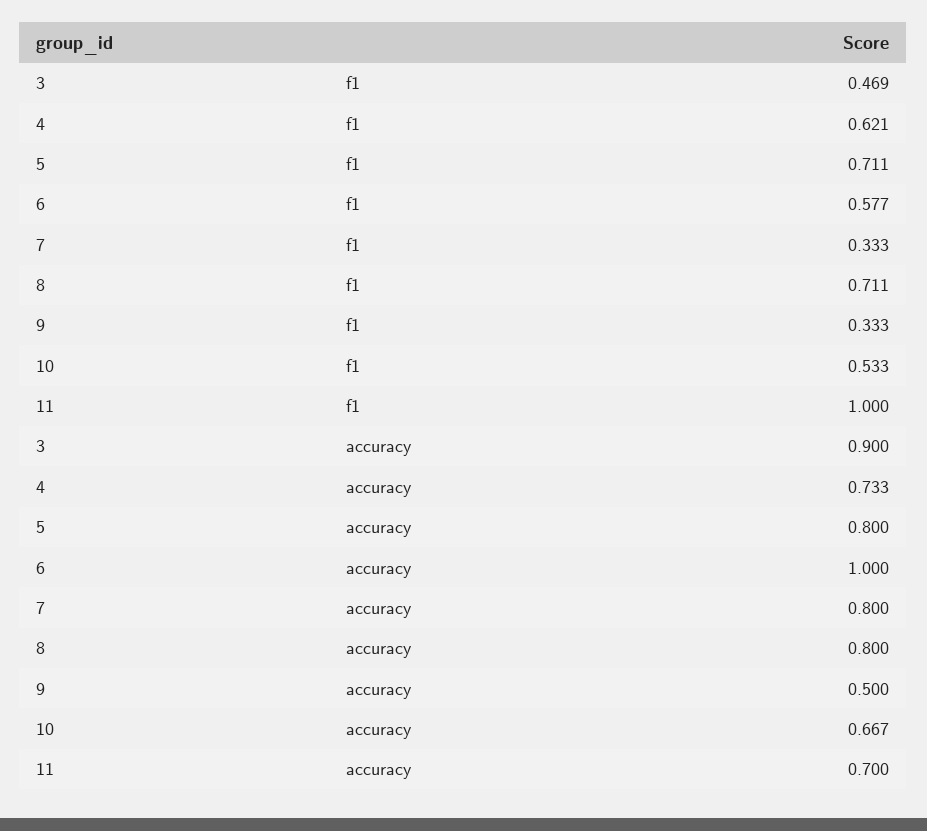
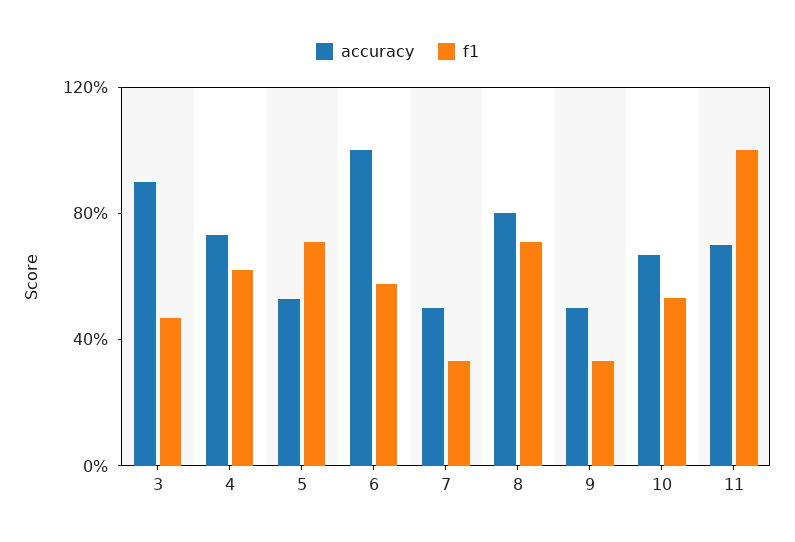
accuracy, 5: 0.8 -> 0.5
accuracy, 7: 0.8 -> 0.5

